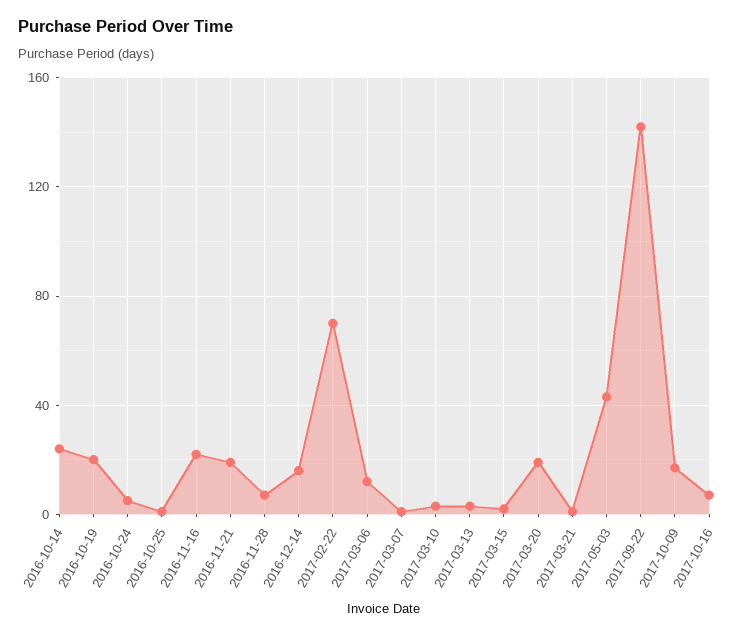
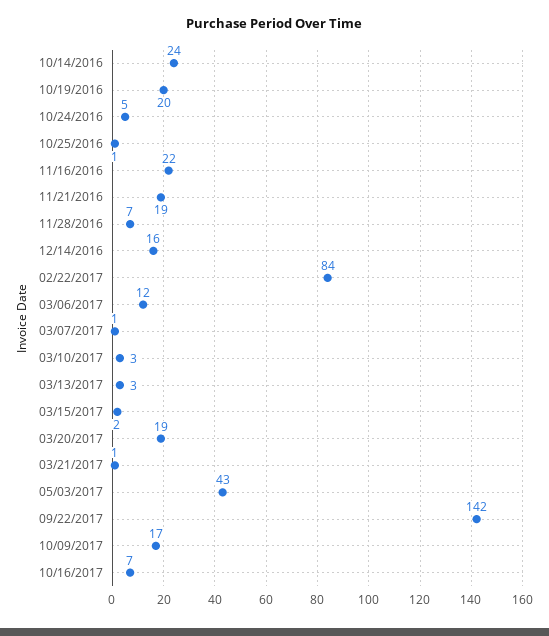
2017-02-22: 70 -> 84

